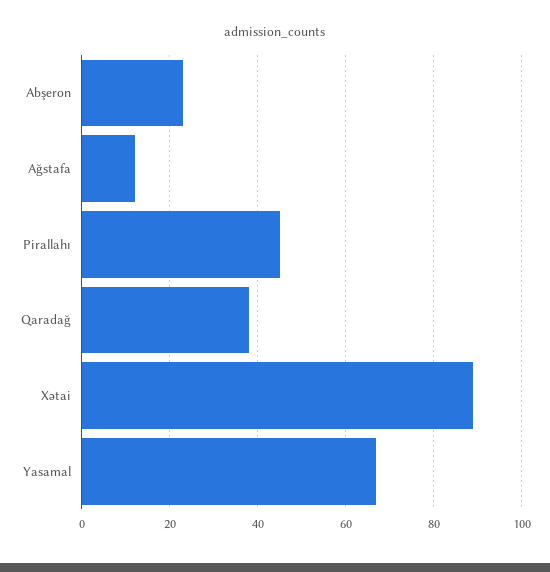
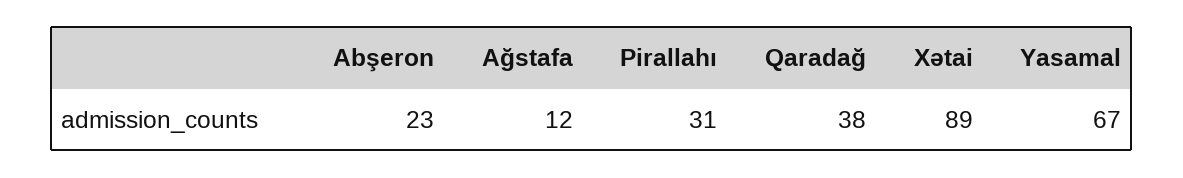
Pirallahı: 45 -> 31

